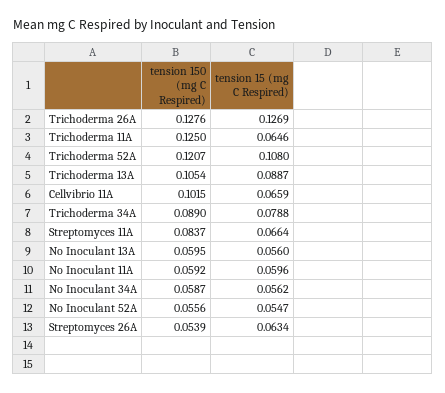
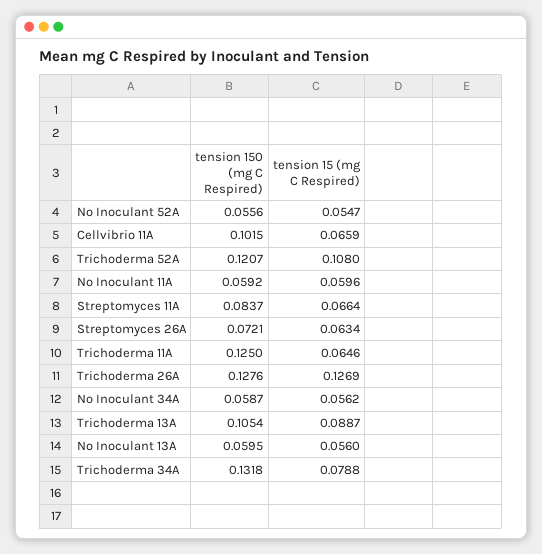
tension 150 (mg C Respired), Trichoderma 34A: 0.089 -> 0.1318
tension 150 (mg C Respired), Streptomyces 26A: 0.0539 -> 0.0721

